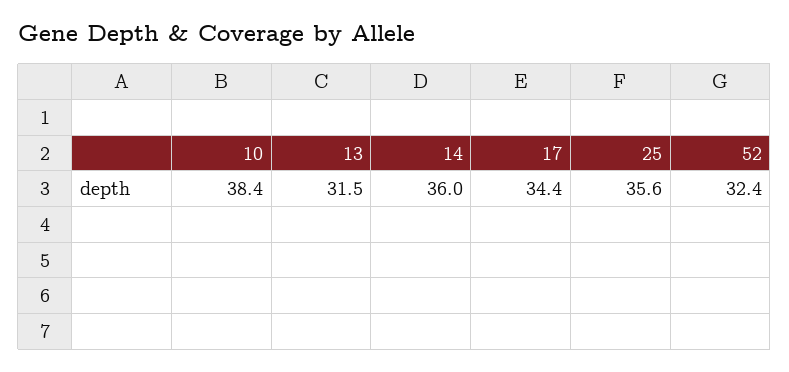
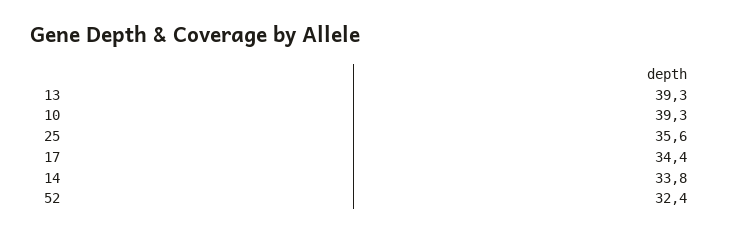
10: 38.4 -> 39.3
13: 31.5 -> 39.3
14: 36 -> 33.8

